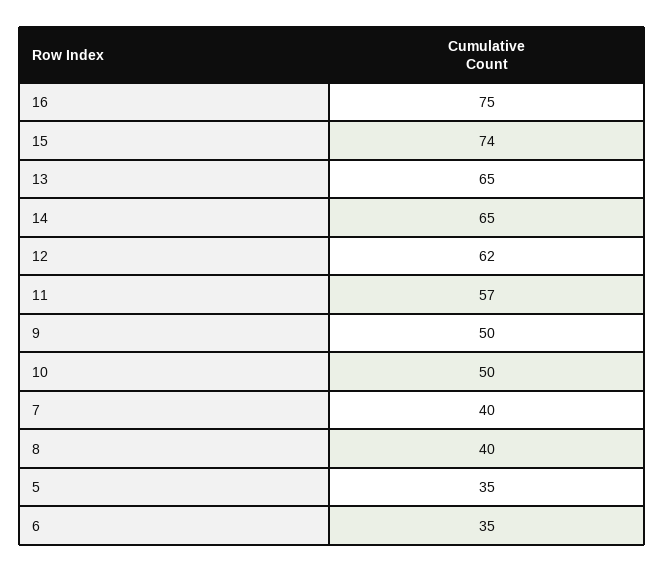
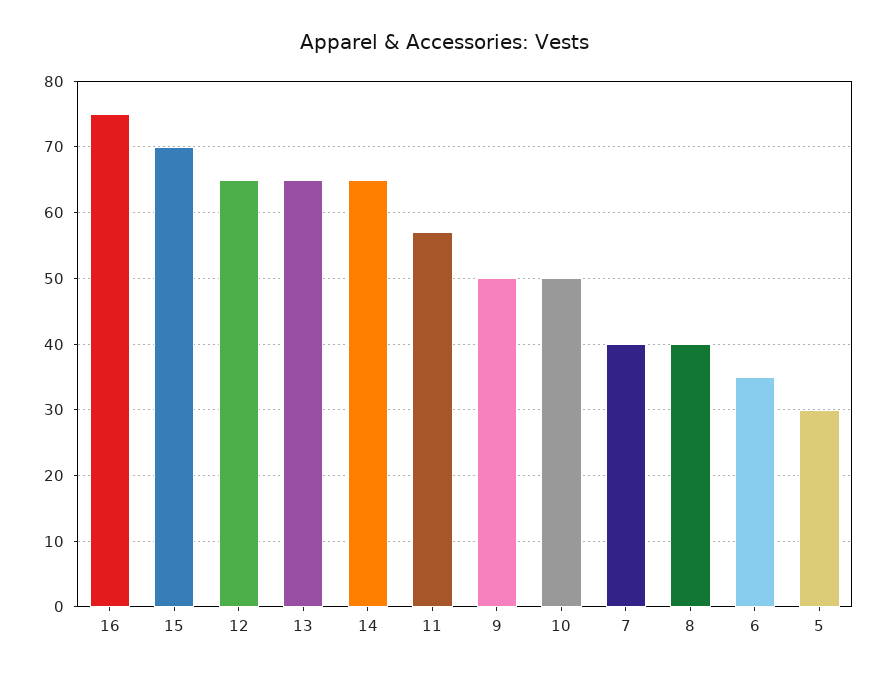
15: 74 -> 70
12: 62 -> 65
5: 35 -> 30

